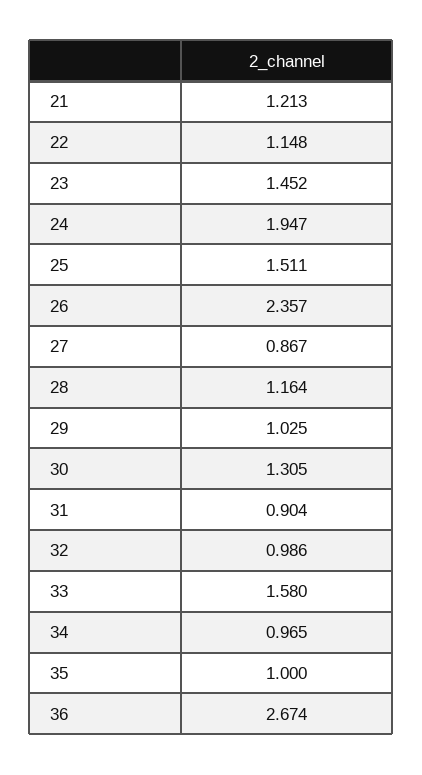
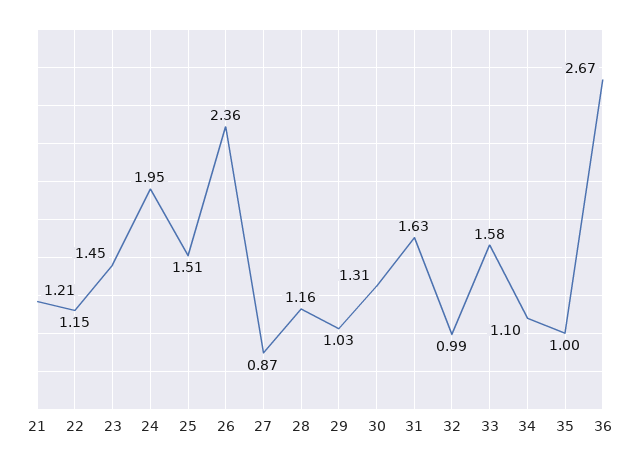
31: 0.904 -> 1.63
34: 0.965 -> 1.1

